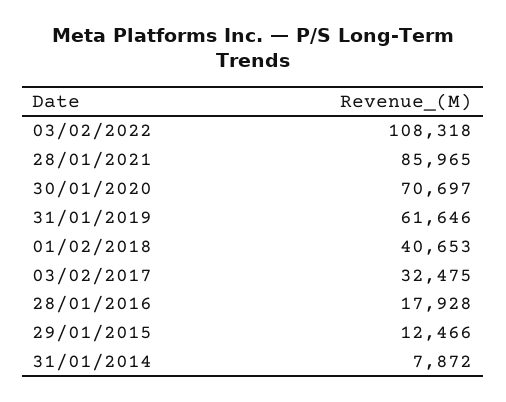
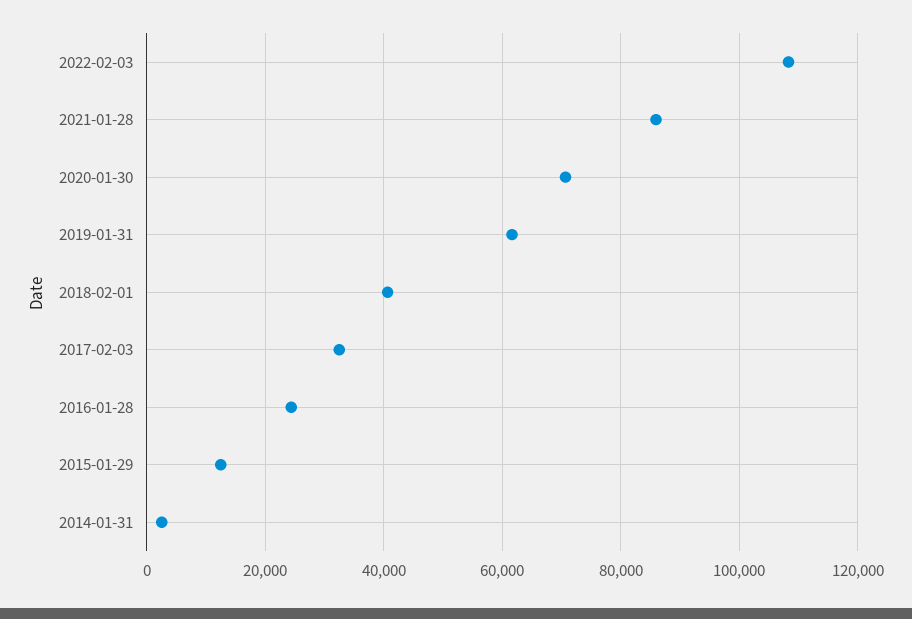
28/01/2016: 17928 -> 24000
31/01/2014: 7872 -> 2000

